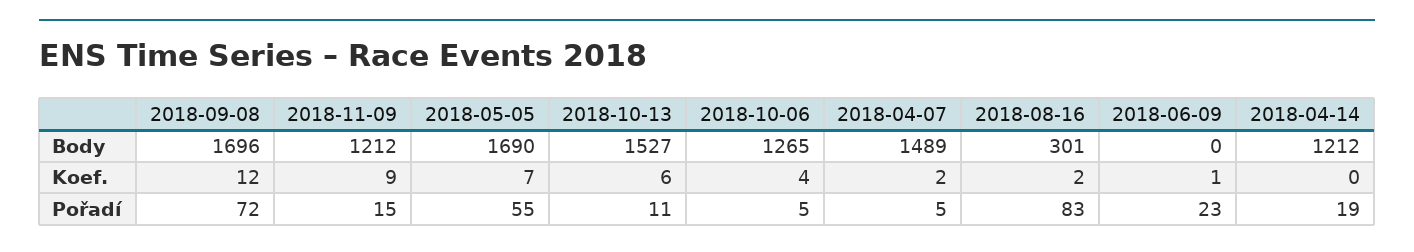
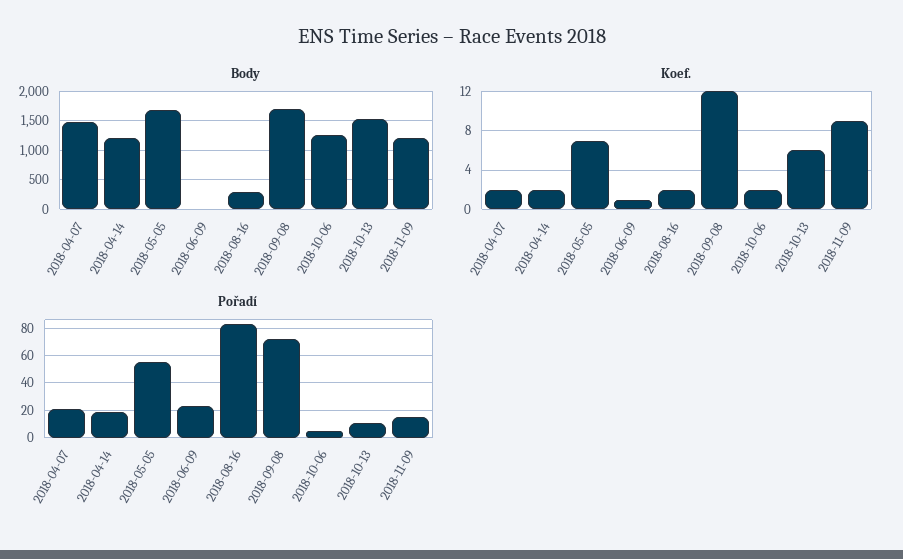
Koef., 2018-10-06: 4 -> 2
Koef., 2018-04-14: 0 -> 2
Pořadí, 2018-04-07: 5 -> 20

